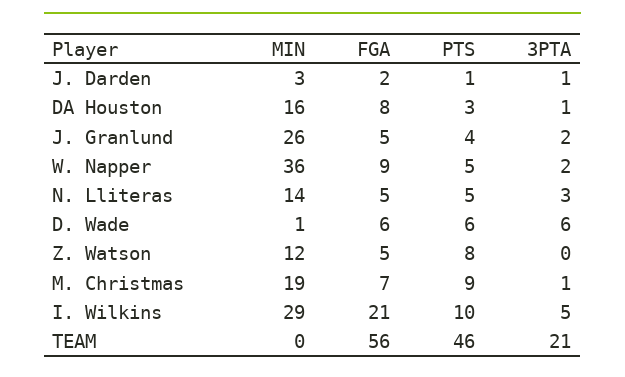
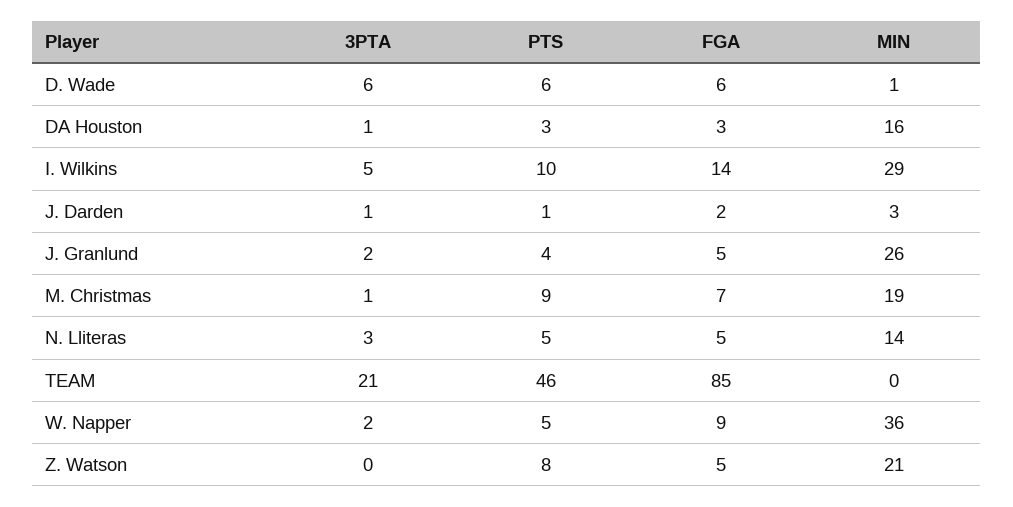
FGA, DA Houston: 8 -> 3
MIN, Z. Watson: 12 -> 21
FGA, I. Wilkins: 21 -> 14
FGA, TEAM: 56 -> 85

